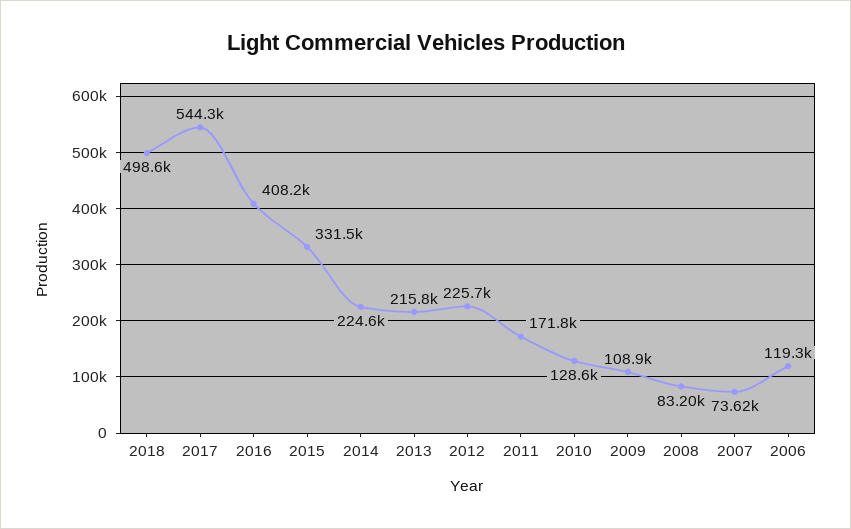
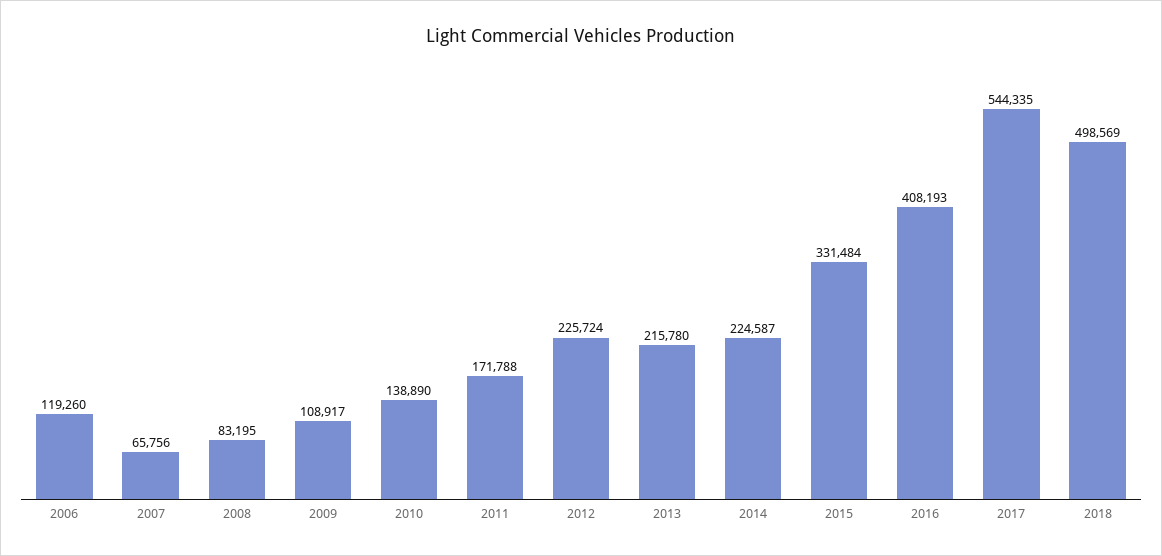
2010: 128600 -> 138890
2007: 73620 -> 65756

